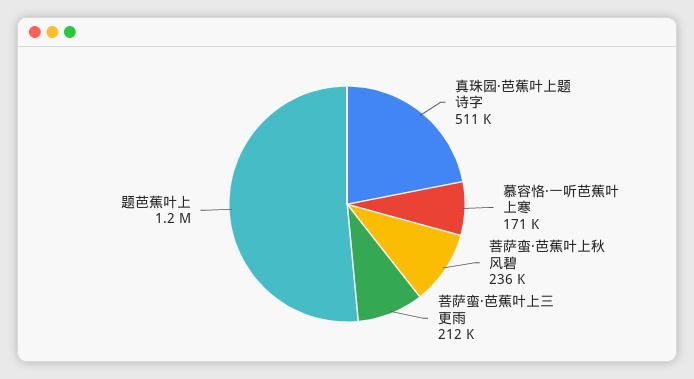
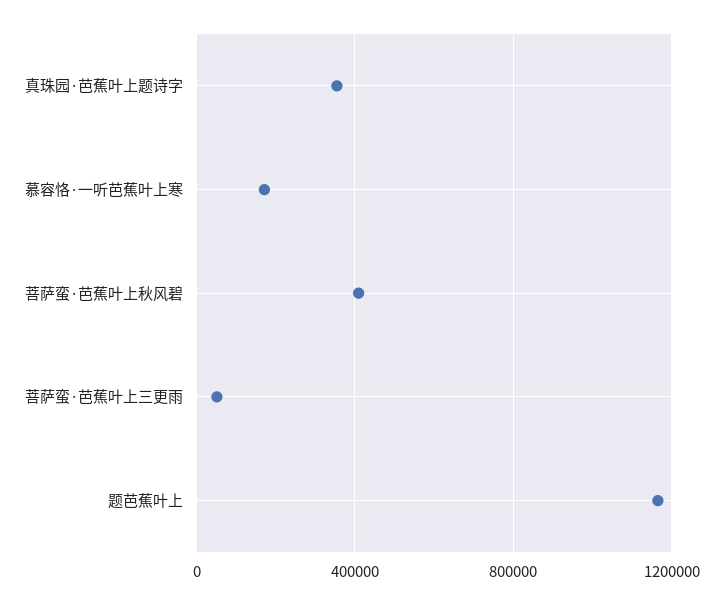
真珠园·芭蕉叶上题诗字: 511000 -> 350000
菩萨蛮·芭蕉叶上秋风碧: 236000 -> 400000
菩萨蛮·芭蕉叶上三更雨: 212000 -> 50000

